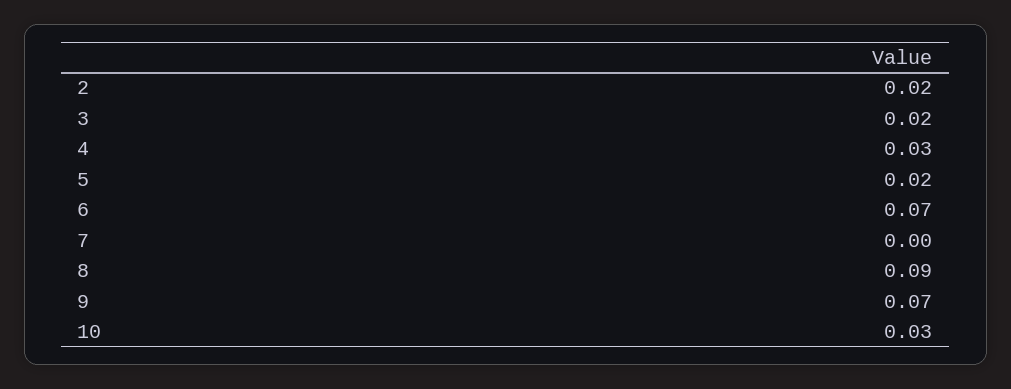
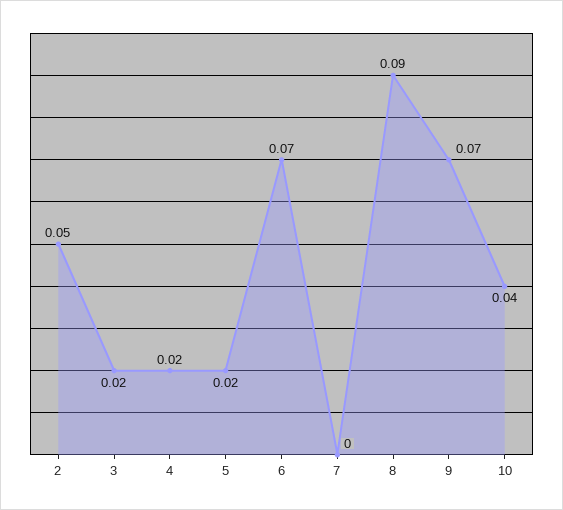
2: 0.02 -> 0.05
4: 0.03 -> 0.02
10: 0.03 -> 0.04

